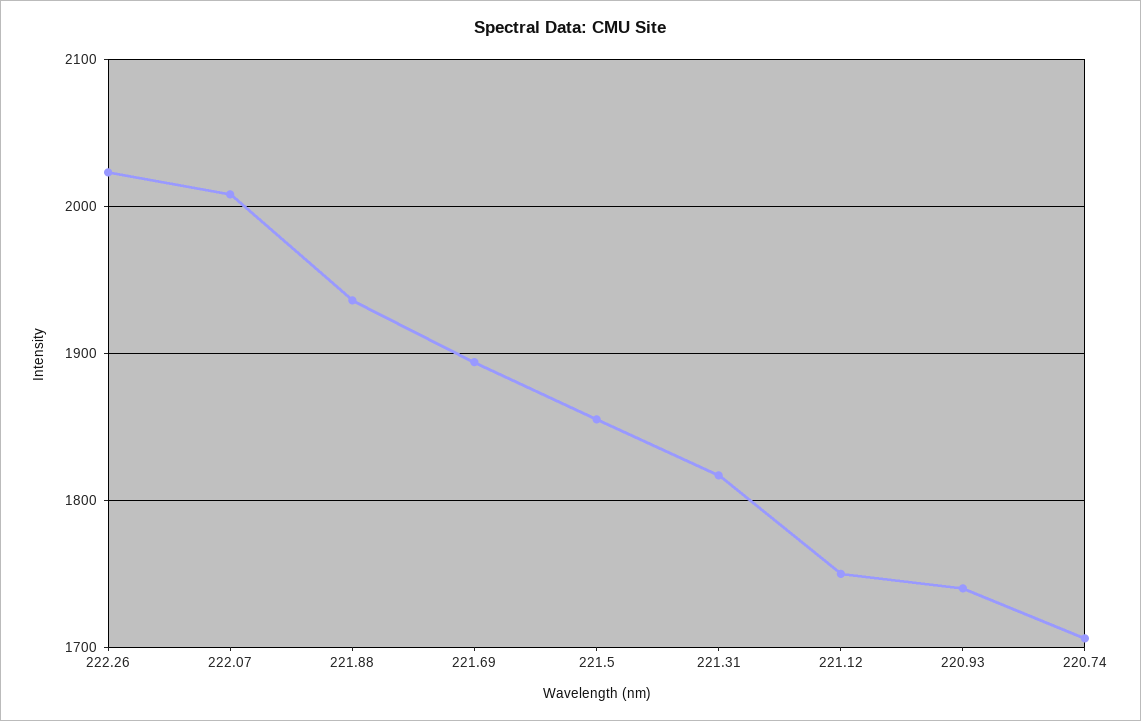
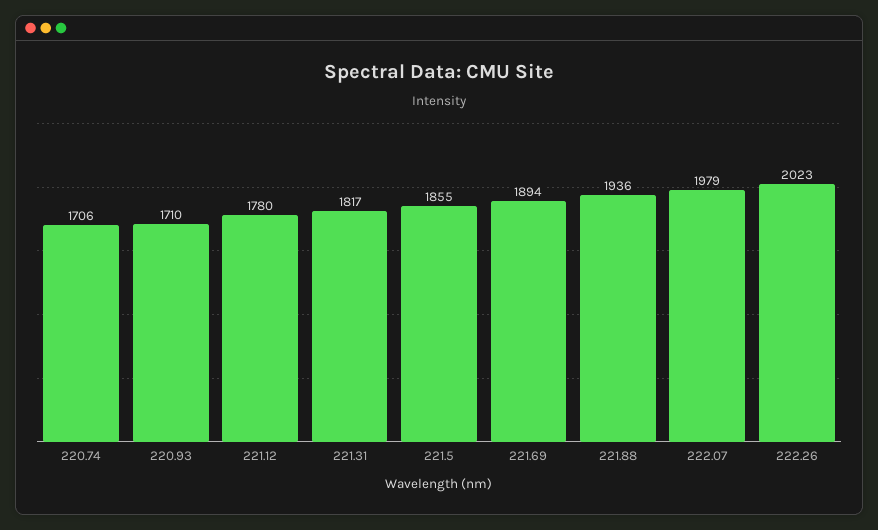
222.07: 2010 -> 1979
221.12: 1750 -> 1780
220.93: 1740 -> 1710

